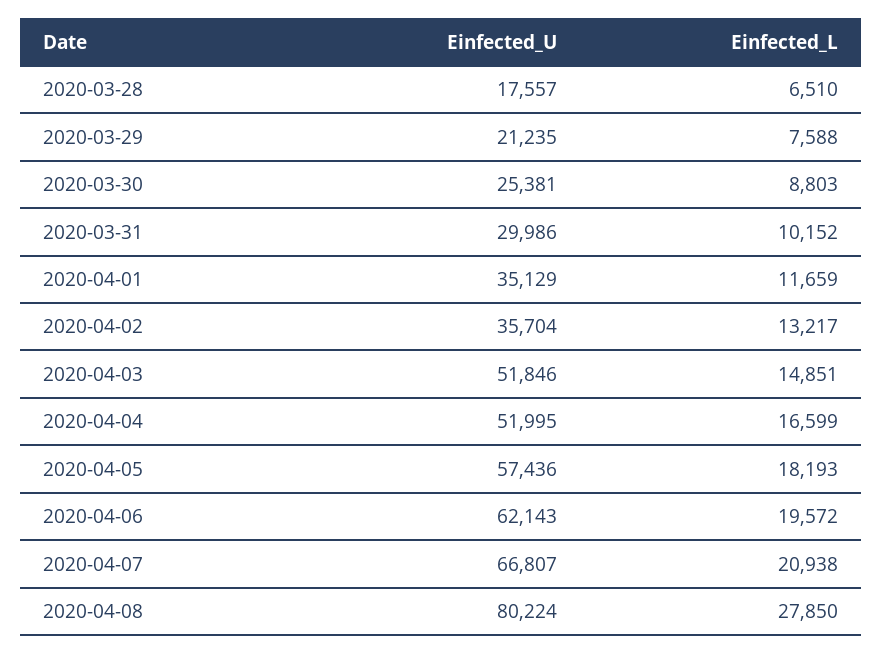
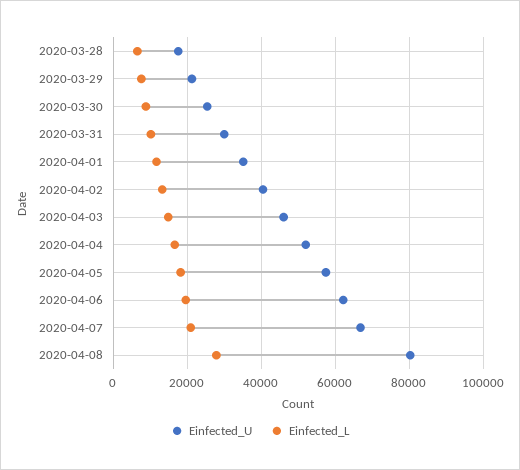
Einfected_U, 2020-04-02: 35704 -> 40000
Einfected_U, 2020-04-03: 51846 -> 46000

